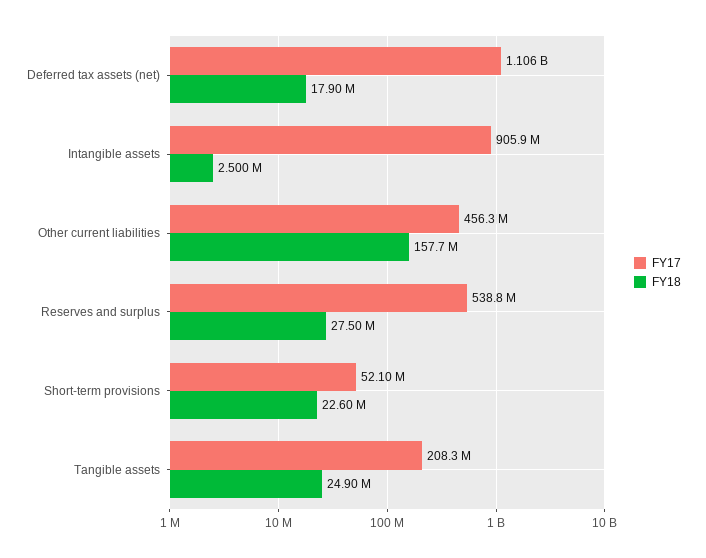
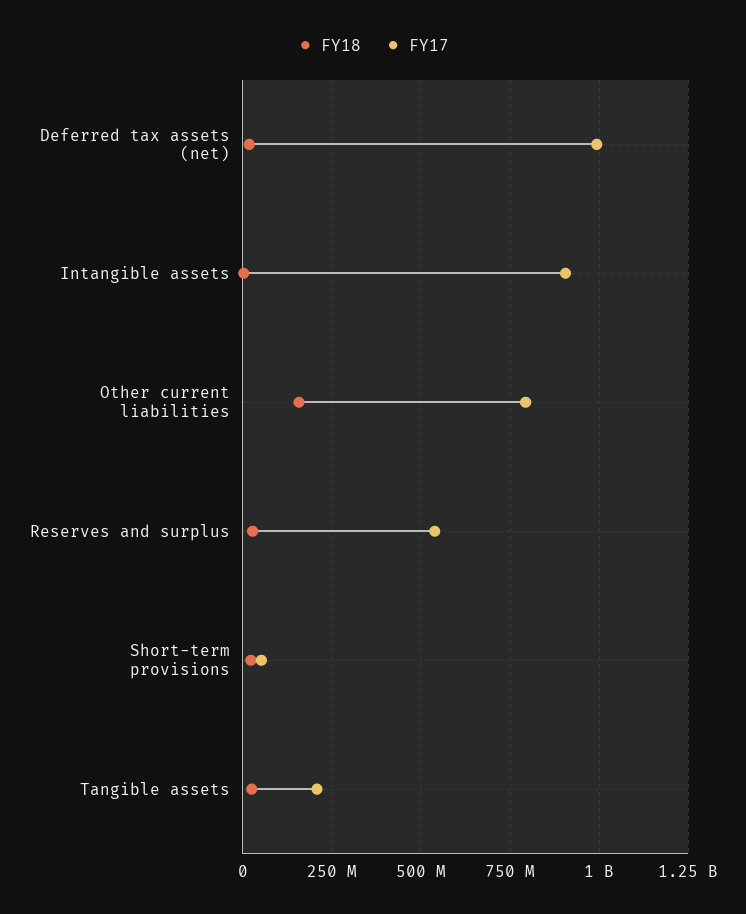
FY17, Deferred tax assets (net): 1106000000 -> 1000000000
FY17, Other current liabilities: 456300000 -> 800000000

